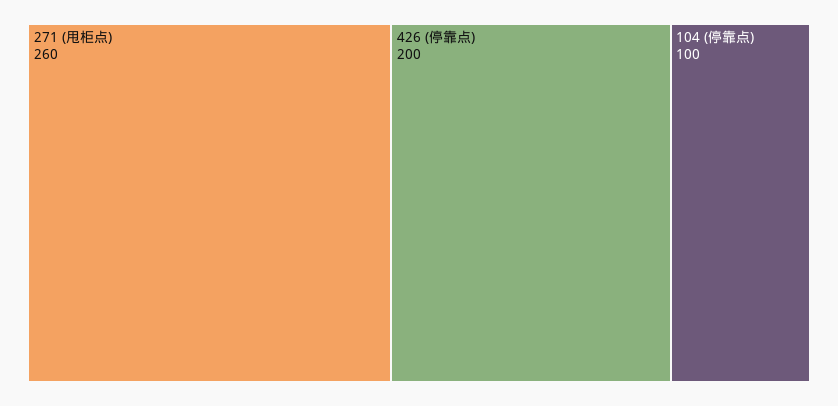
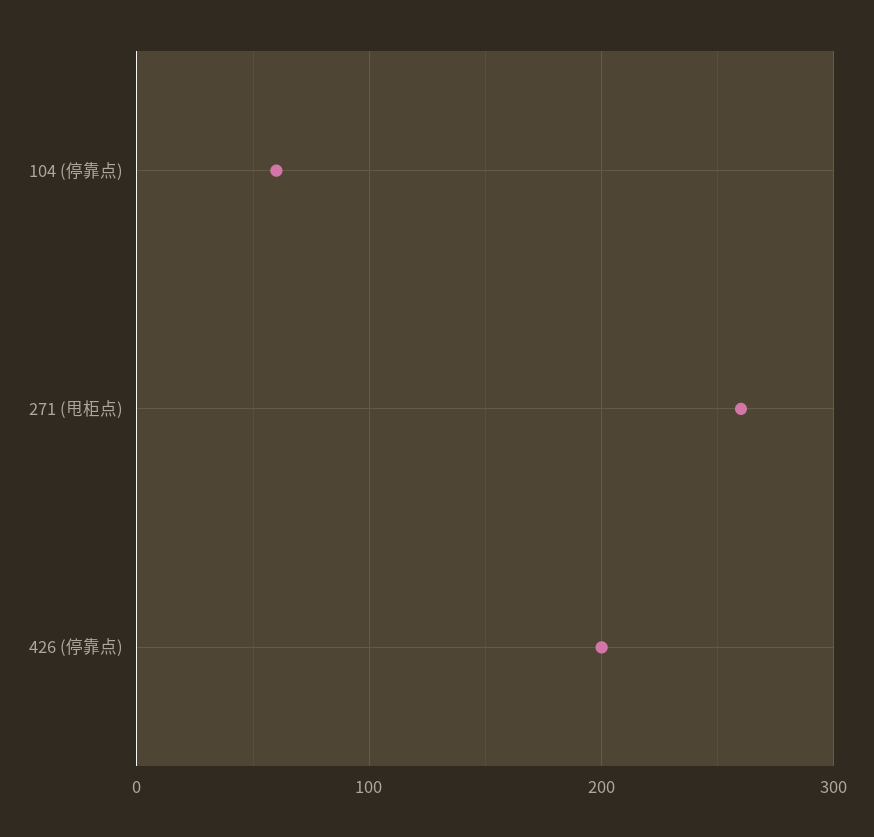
104 (停靠点): 100 -> 60

